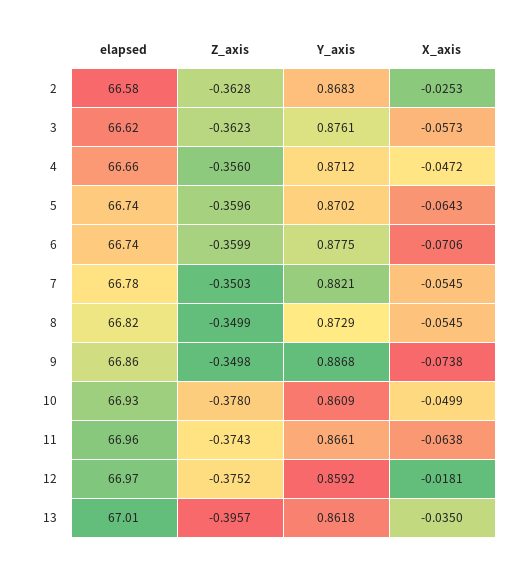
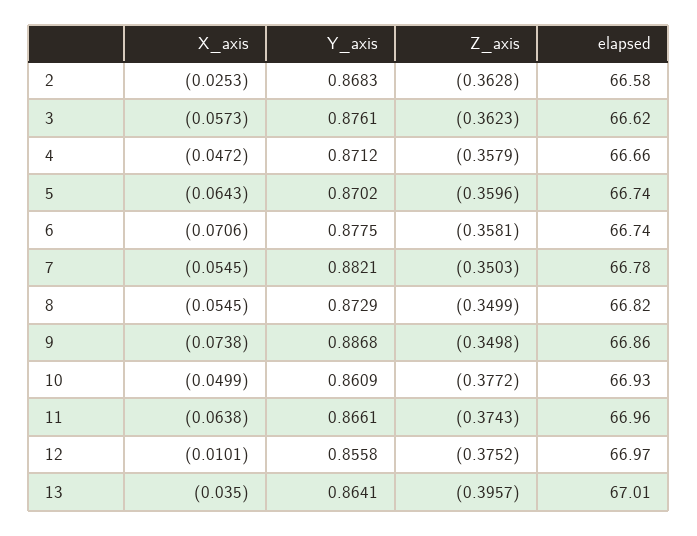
Z_axis, 4: -0.356 -> -0.3579
Z_axis, 6: -0.3599 -> -0.3581
Z_axis, 10: -0.378 -> -0.3772
Y_axis, 12: 0.8592 -> 0.8558
X_axis, 12: -0.0181 -> -0.0101
Y_axis, 13: 0.8618 -> 0.8641

